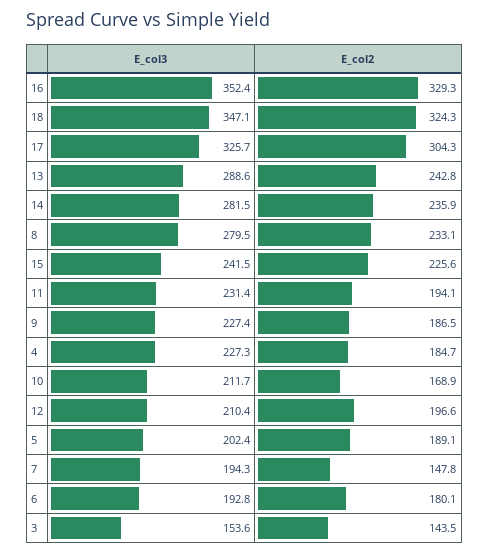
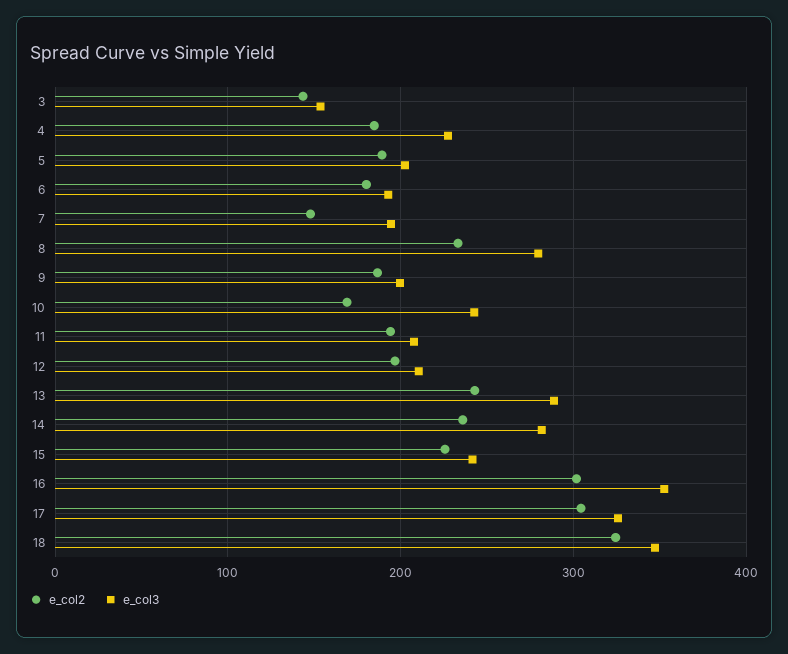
E_col2, 16: 329.3 -> 300
E_col3, 11: 231.4 -> 210
E_col3, 9: 227.4 -> 200
E_col3, 10: 211.7 -> 240

